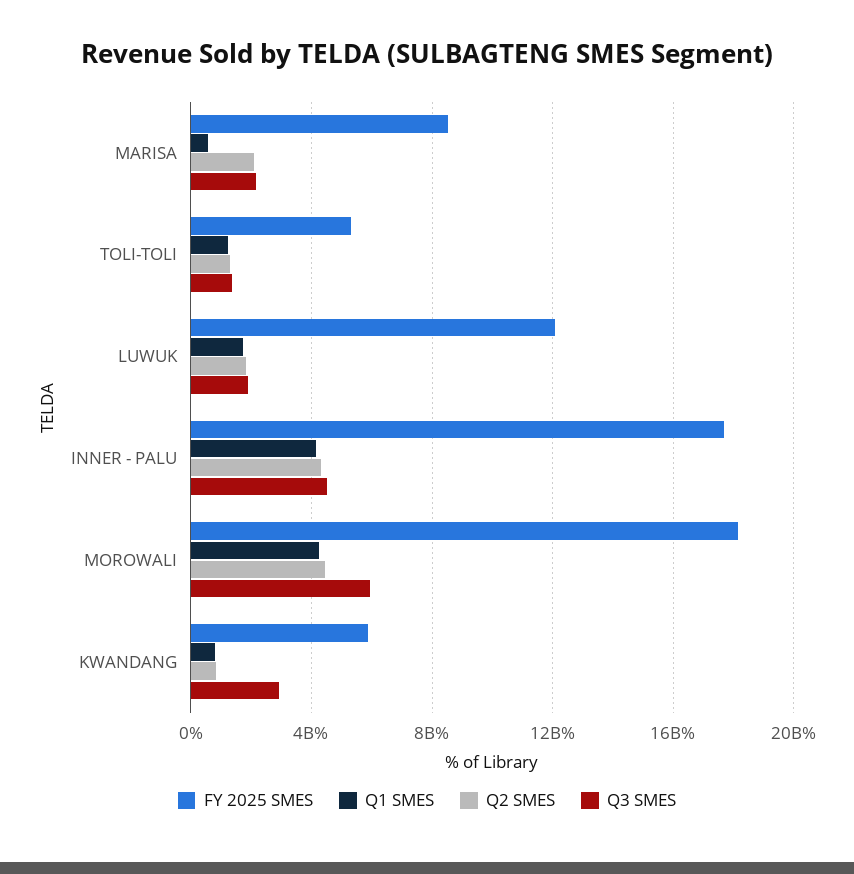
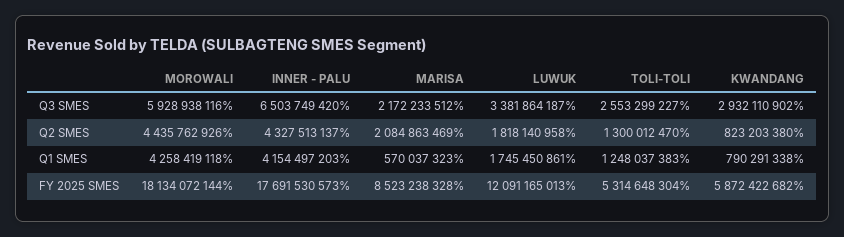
Q3 SMES, TOLI-TOLI: 1500000000 -> 2553299227
Q3 SMES, LUWUK: 2000000000 -> 3381864187
Q3 SMES, INNER - PALU: 4500000000 -> 6503749420

